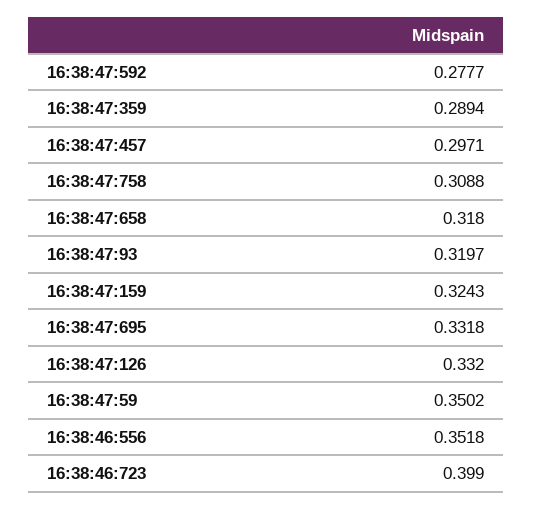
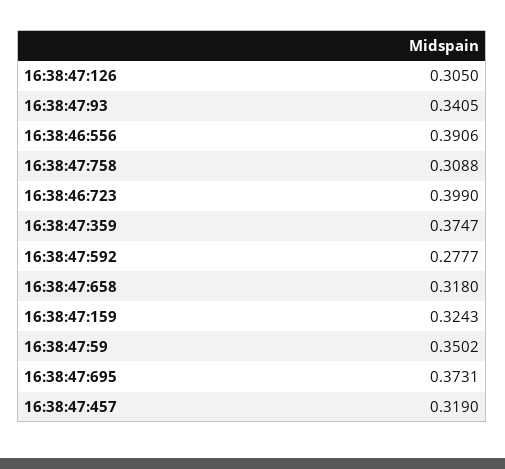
16:38:47:359: 0.2894 -> 0.3747
16:38:47:457: 0.2971 -> 0.319
16:38:47:93: 0.3197 -> 0.3405
16:38:47:695: 0.3318 -> 0.3731
16:38:47:126: 0.332 -> 0.305
16:38:46:556: 0.3518 -> 0.3906

